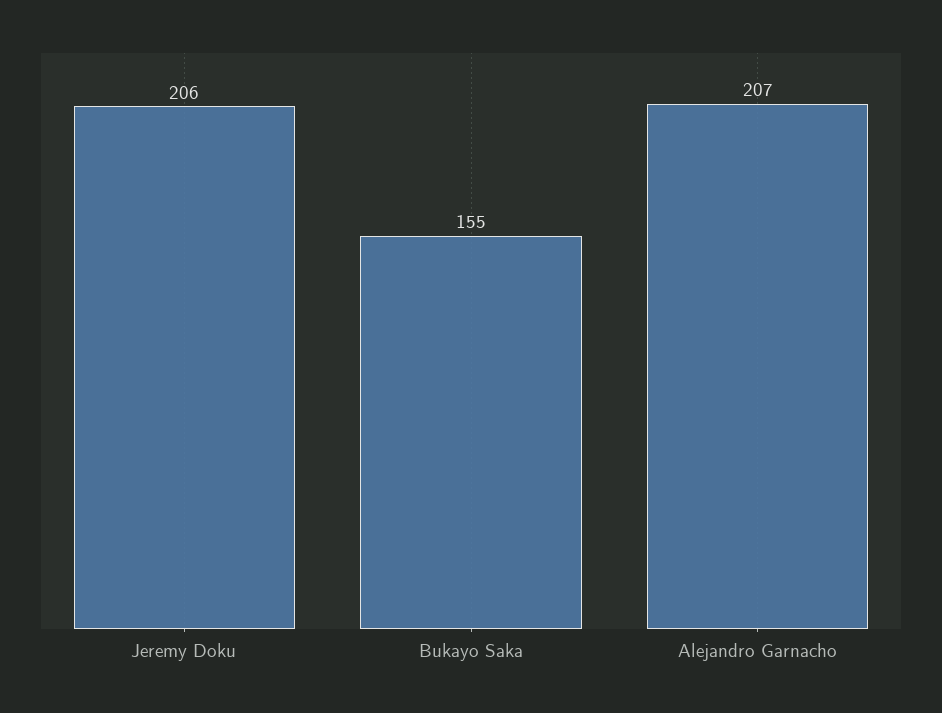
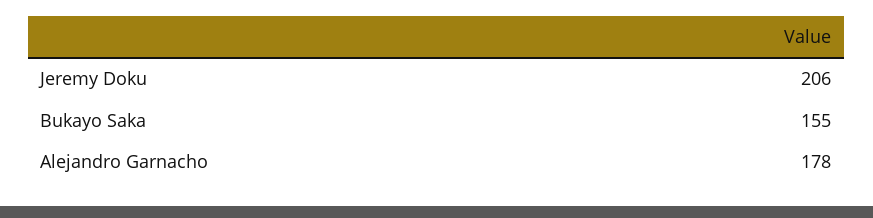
Alejandro Garnacho: 207 -> 178

